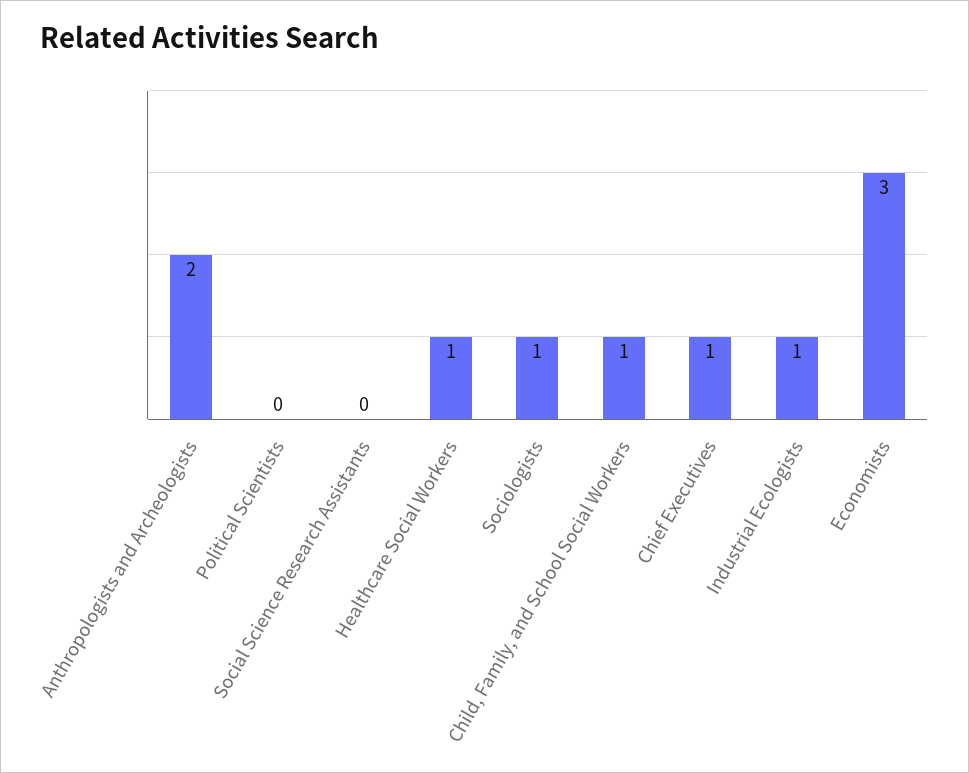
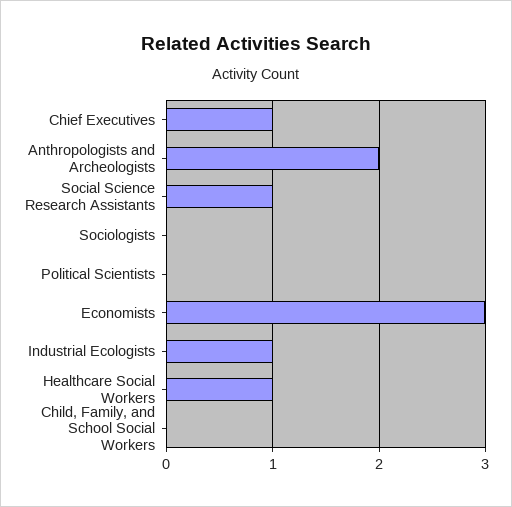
Social Science Research Assistants: 0 -> 1
Sociologists: 1 -> 0
Child, Family, and School Social Workers: 1 -> 0

